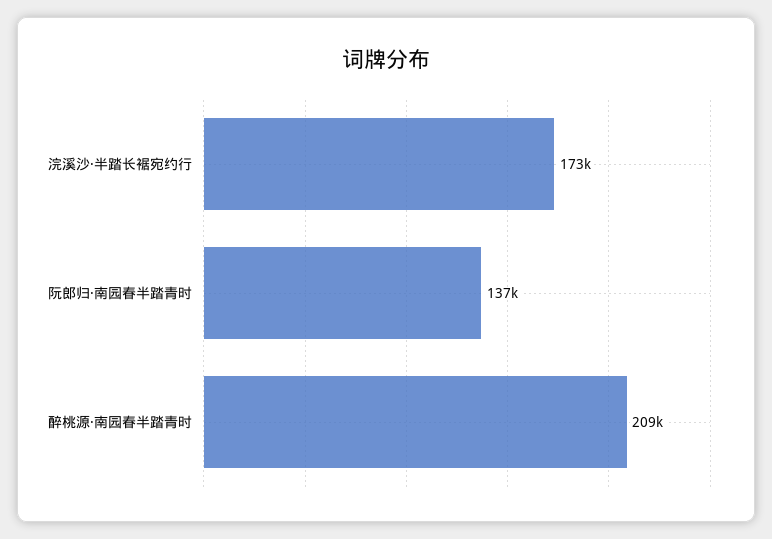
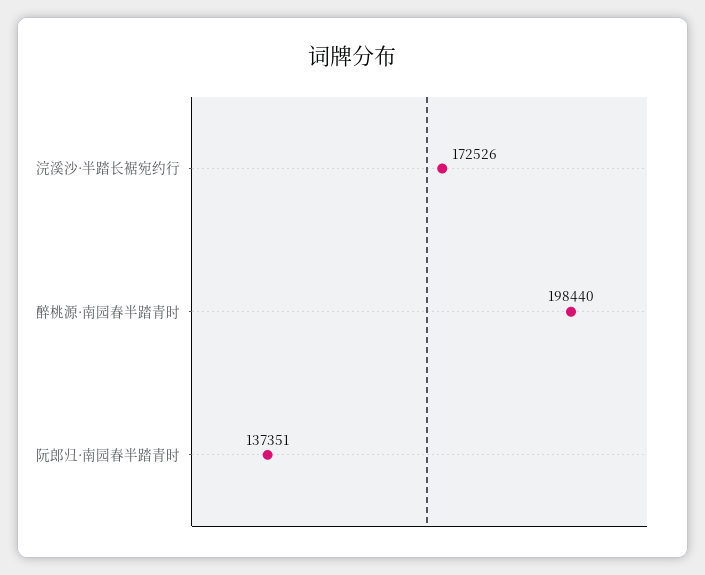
醉桃源·南园春半踏青时: 209000 -> 198440

